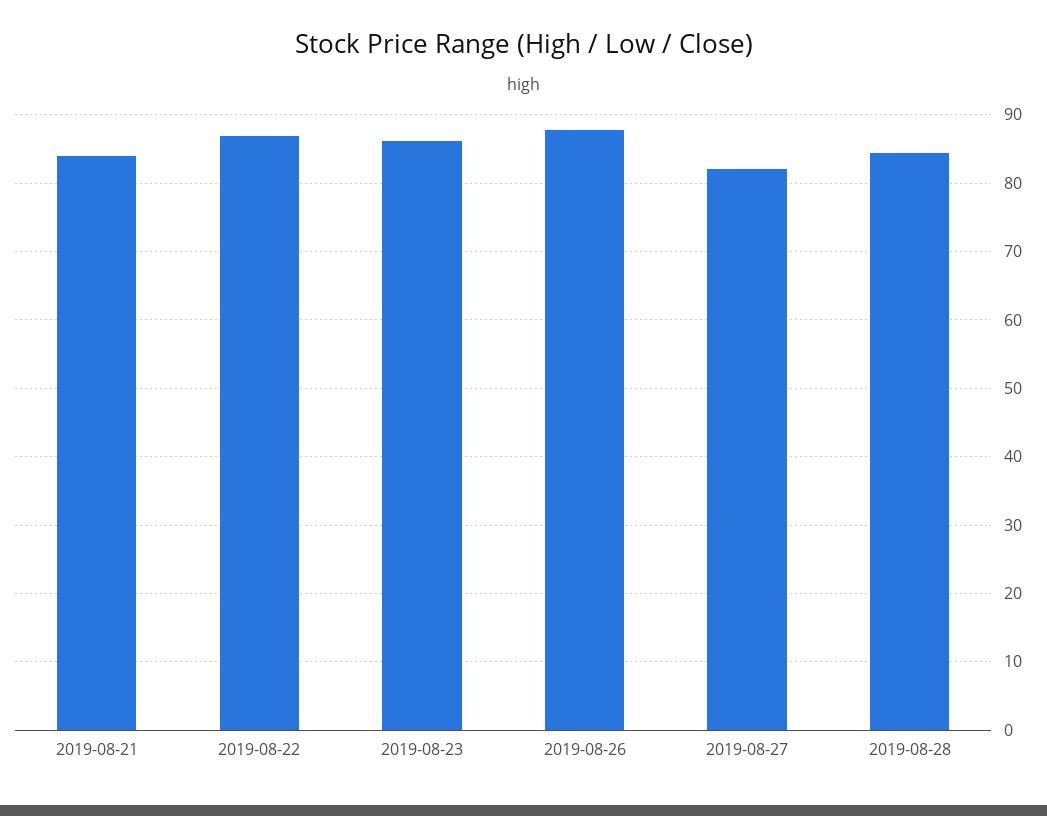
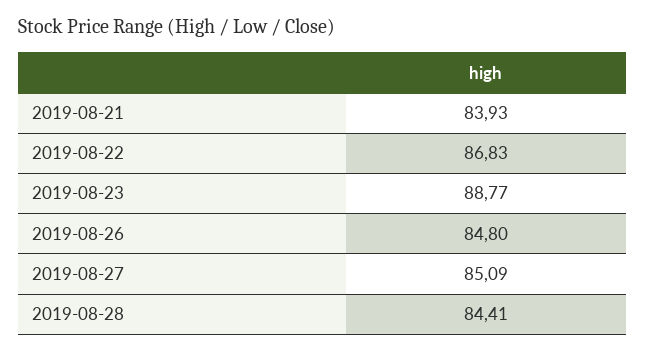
2019-08-23: 86 -> 88.77
2019-08-26: 88 -> 84.8
2019-08-27: 82 -> 85.09

